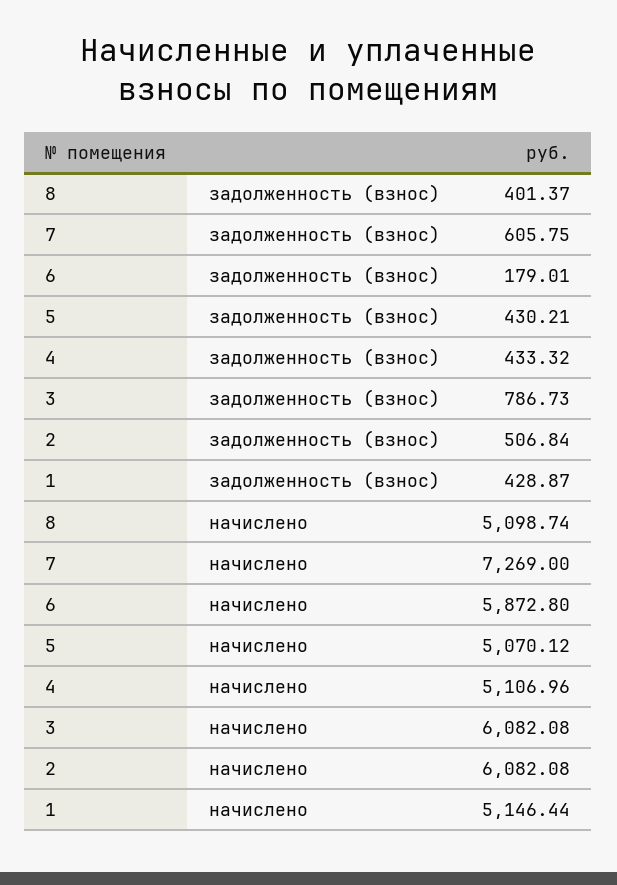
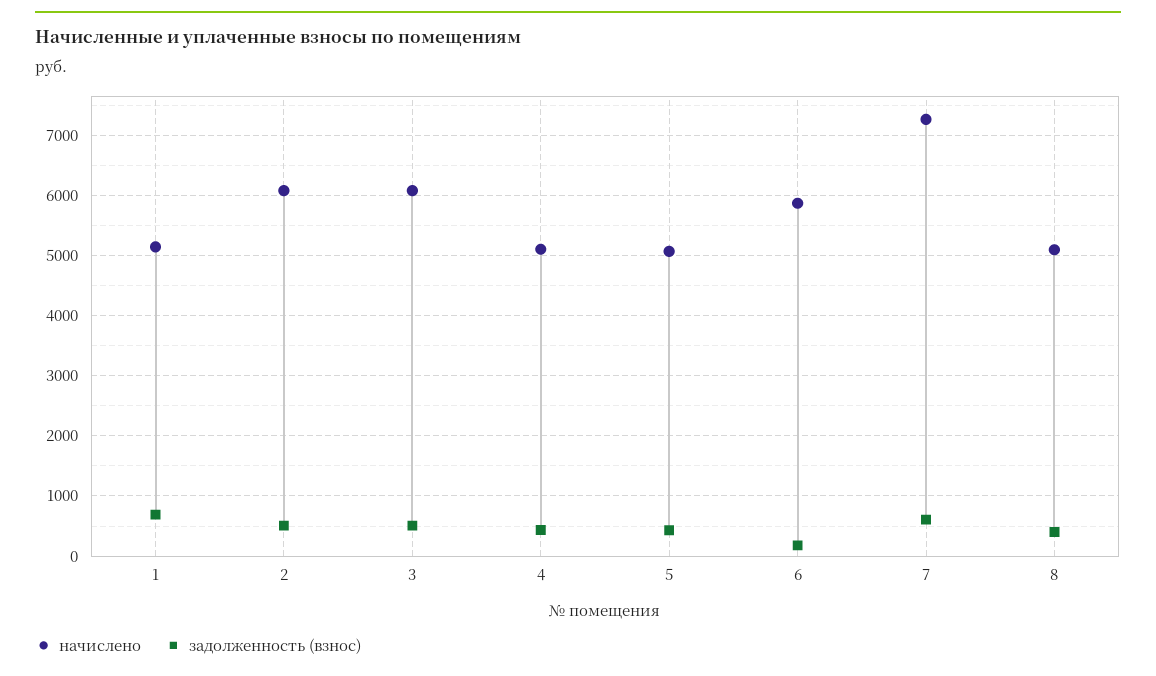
задолженность (взнос), 3: 786.73 -> 500
задолженность (взнос), 1: 428.87 -> 700

